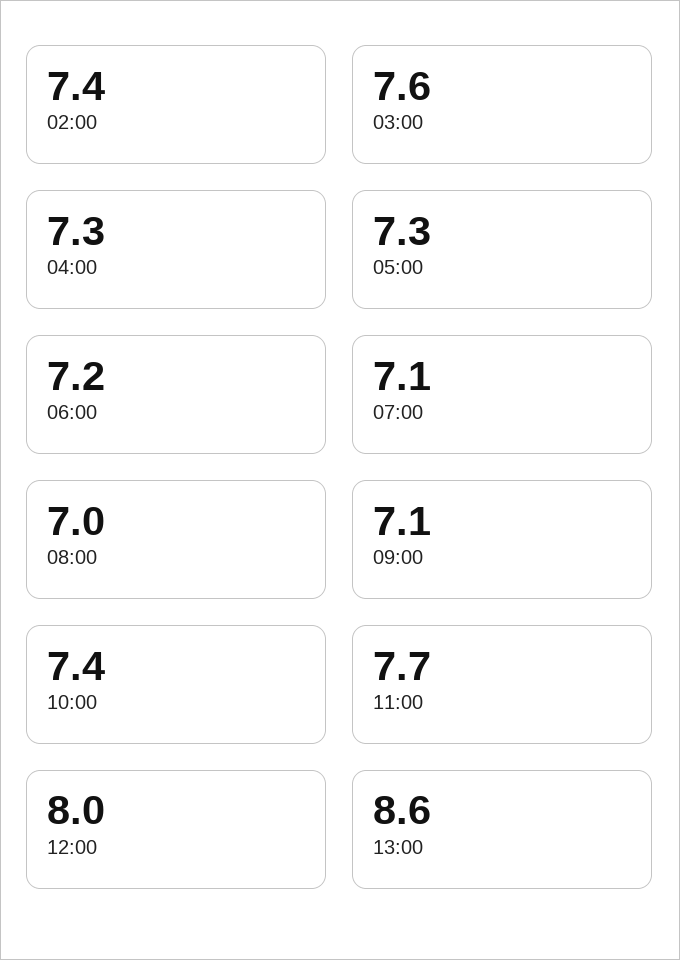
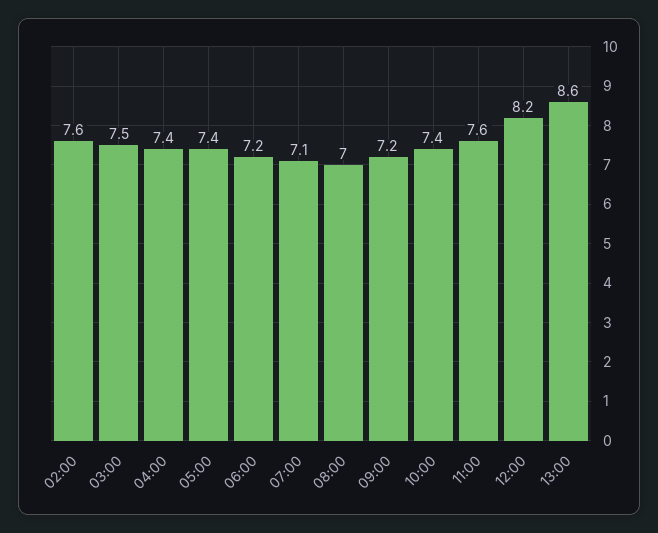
02:00: 7.4 -> 7.6
03:00: 7.6 -> 7.5
04:00: 7.3 -> 7.4
05:00: 7.3 -> 7.4
09:00: 7.1 -> 7.2
11:00: 7.7 -> 7.6
12:00: 8 -> 8.2

